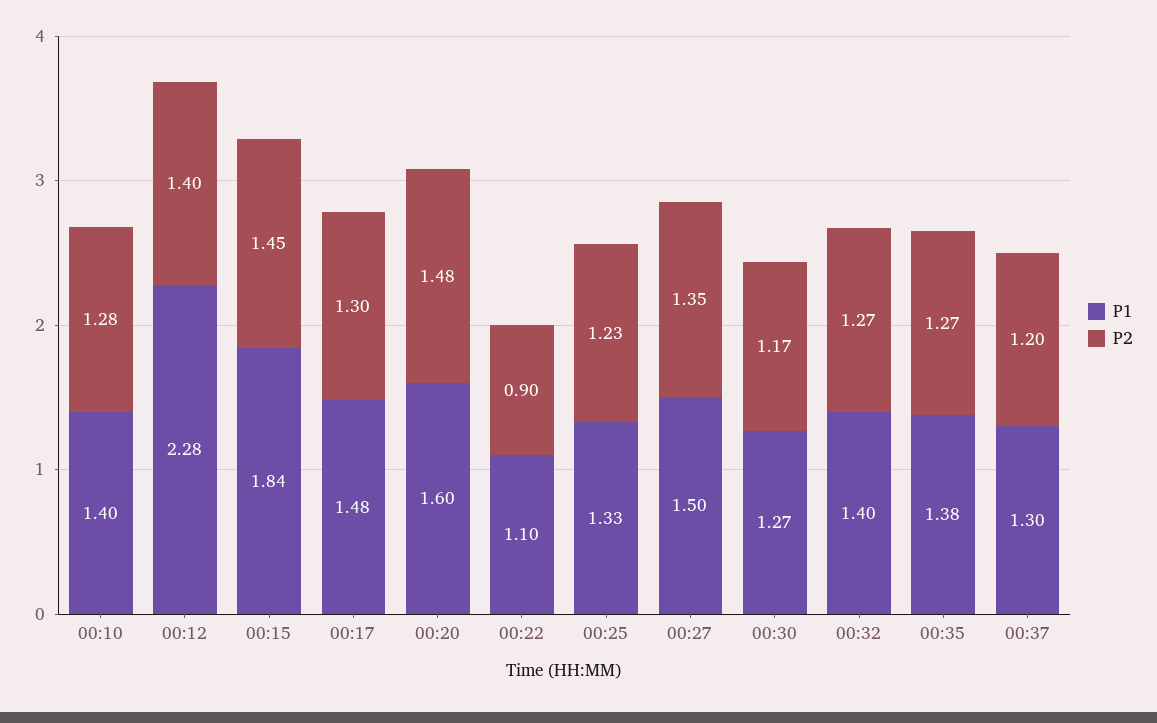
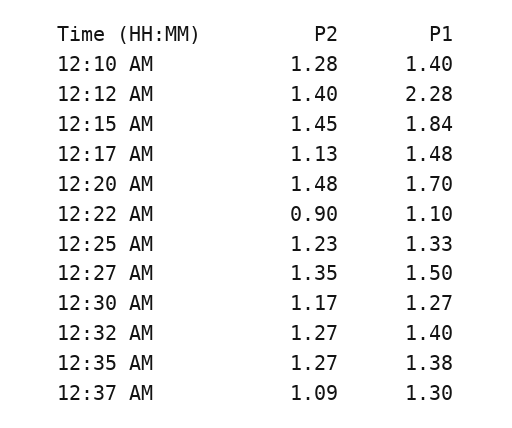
P2, 00:17: 1.3 -> 1.13
P1, 00:20: 1.6 -> 1.7
P2, 00:37: 1.2 -> 1.09

